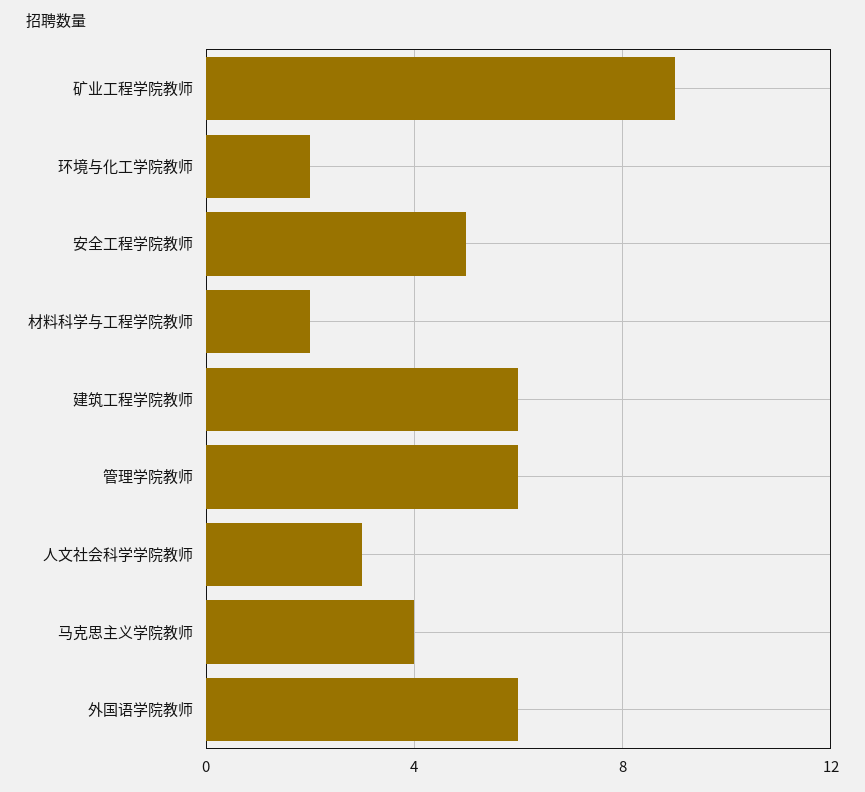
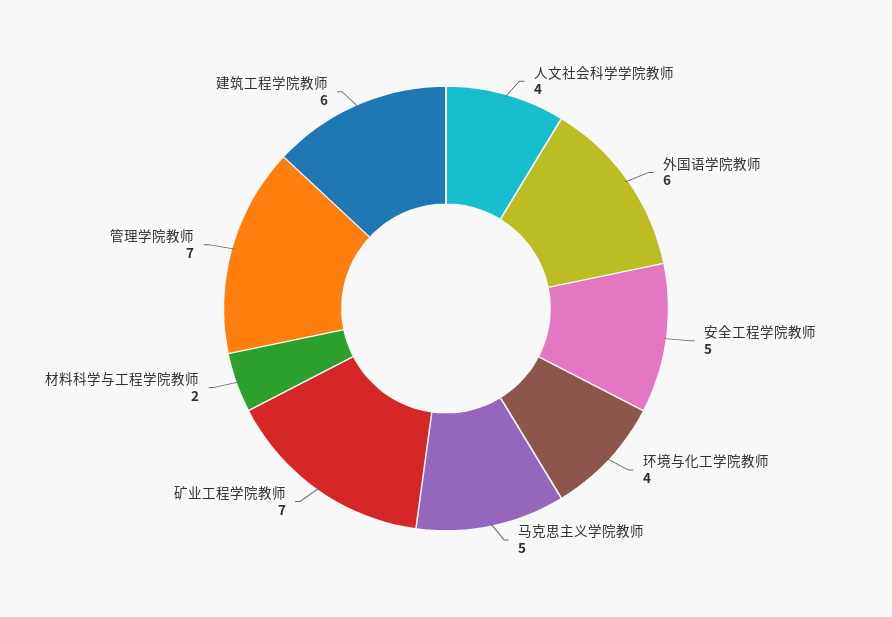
矿业工程学院教师: 9 -> 7
环境与化工学院教师: 2 -> 4
管理学院教师: 6 -> 7
人文社会科学学院教师: 3 -> 4
马克思主义学院教师: 4 -> 5

